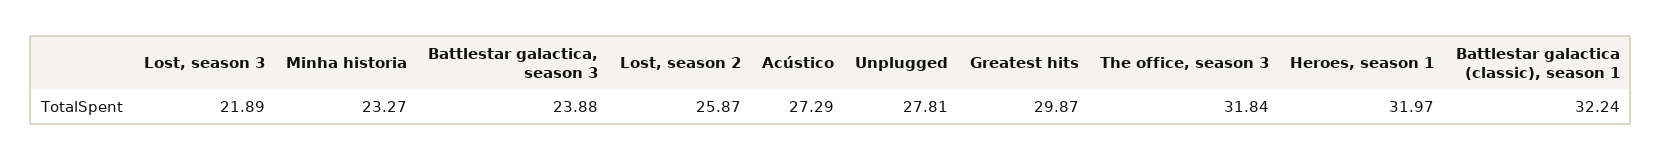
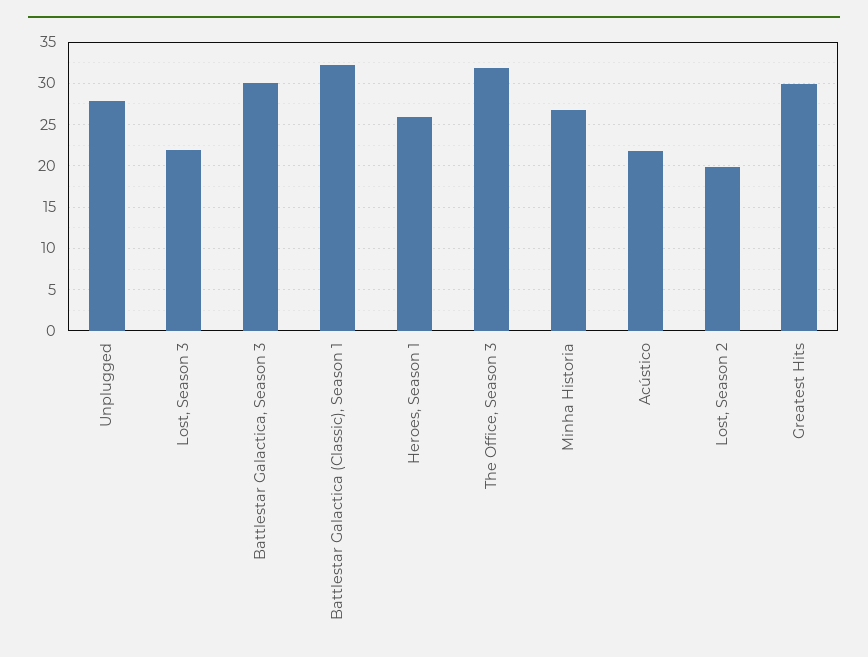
Minha historia: 23.27 -> 27
Battlestar galactica, season 3: 23.88 -> 30
Lost, season 2: 25.87 -> 20
Acústico: 27.29 -> 22
Heroes, season 1: 31.97 -> 26

